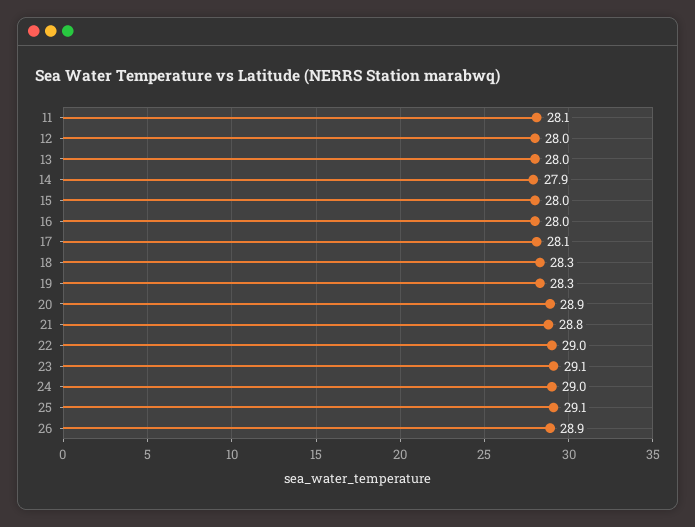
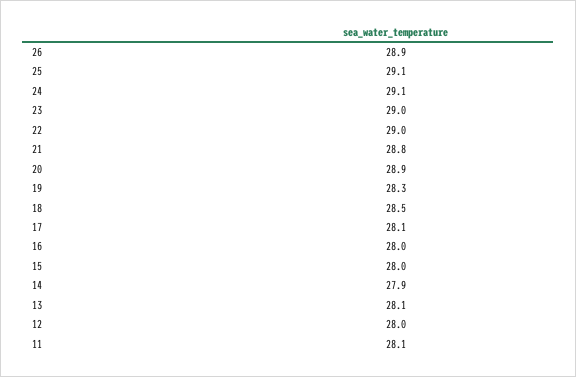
13: 28 -> 28.1
18: 28.3 -> 28.5
23: 29.1 -> 29
24: 29 -> 29.1

